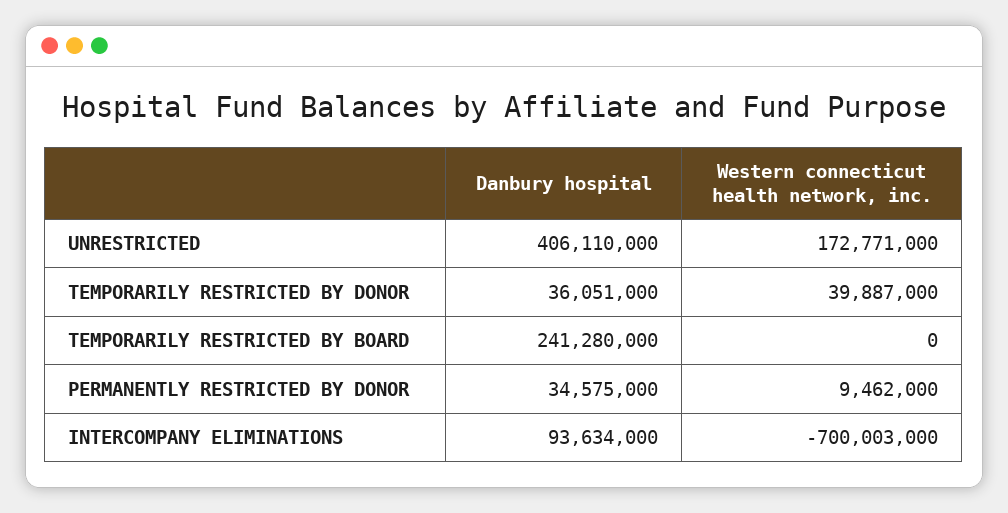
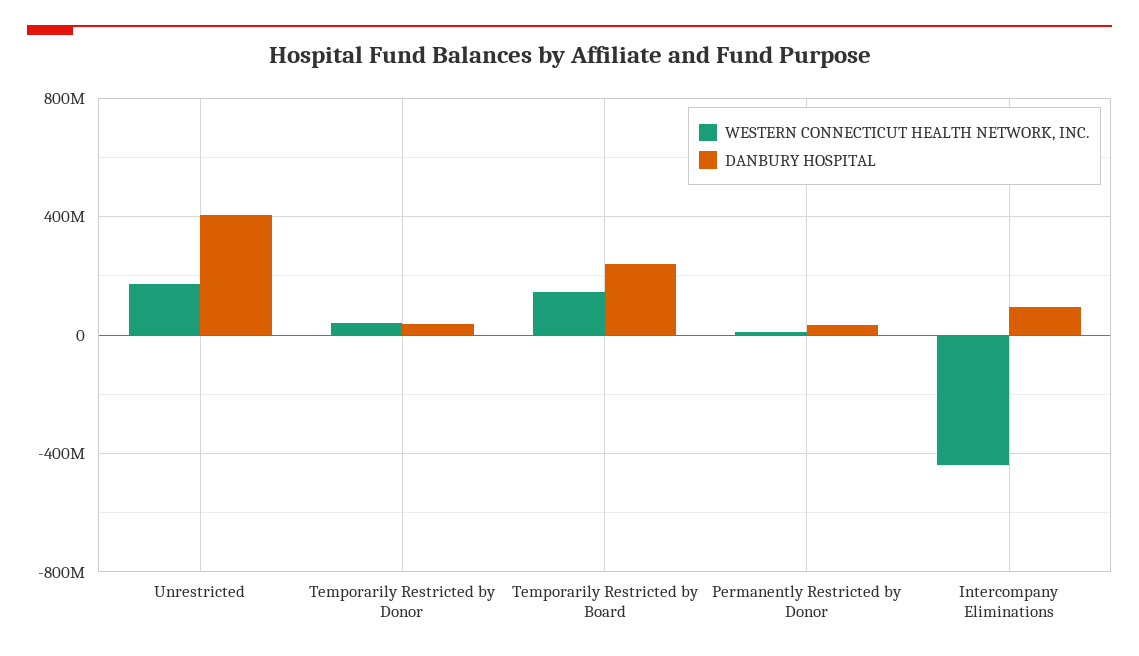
Western connecticut health network, inc., TEMPORARILY RESTRICTED BY BOARD: 0 -> 150000000
Western connecticut health network, inc., INTERCOMPANY ELIMINATIONS: -700003000 -> -450000000

